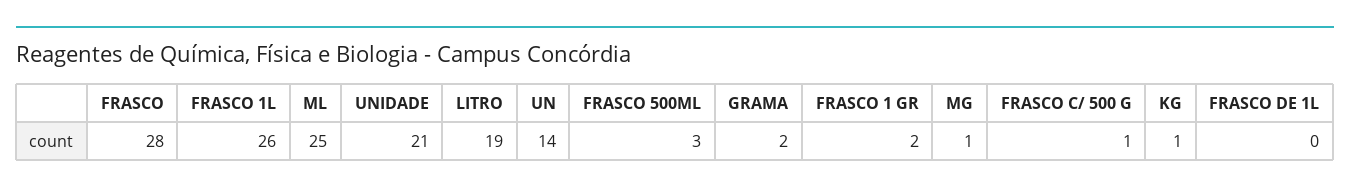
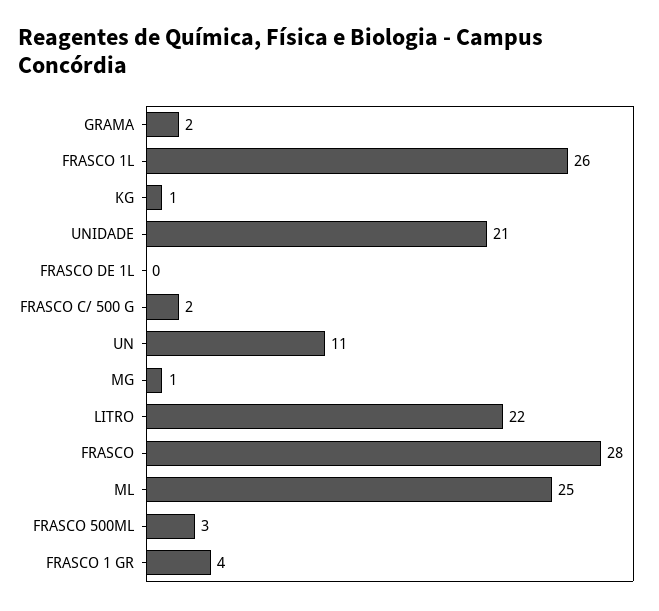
LITRO: 19 -> 22
UN: 14 -> 11
FRASCO 1 GR: 2 -> 4
FRASCO C/ 500 G: 1 -> 2

